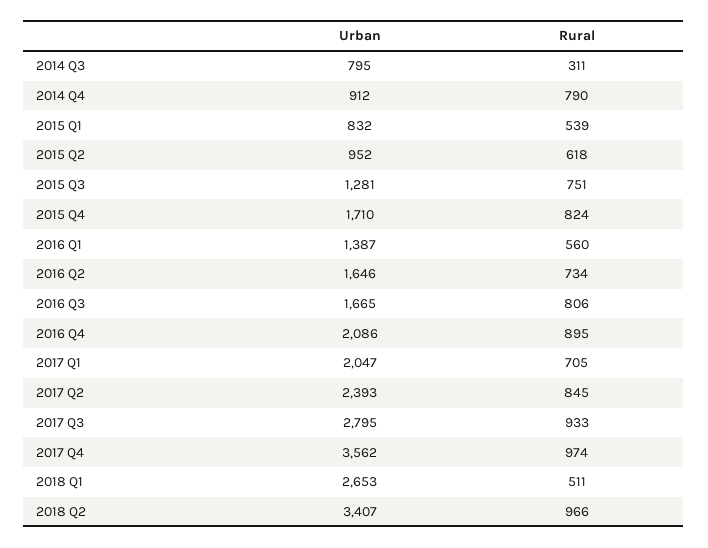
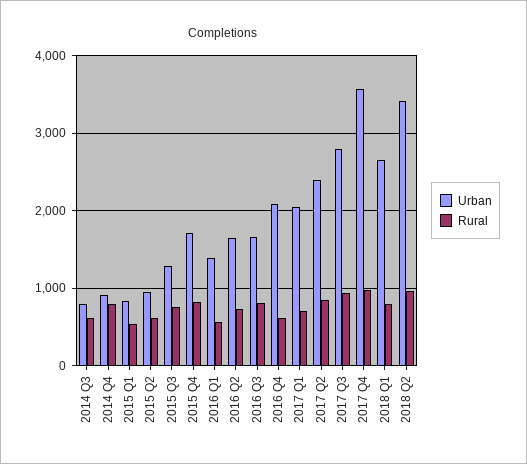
Rural, 2014 Q3: 311 -> 600
Rural, 2016 Q4: 895 -> 600
Rural, 2018 Q1: 511 -> 800

